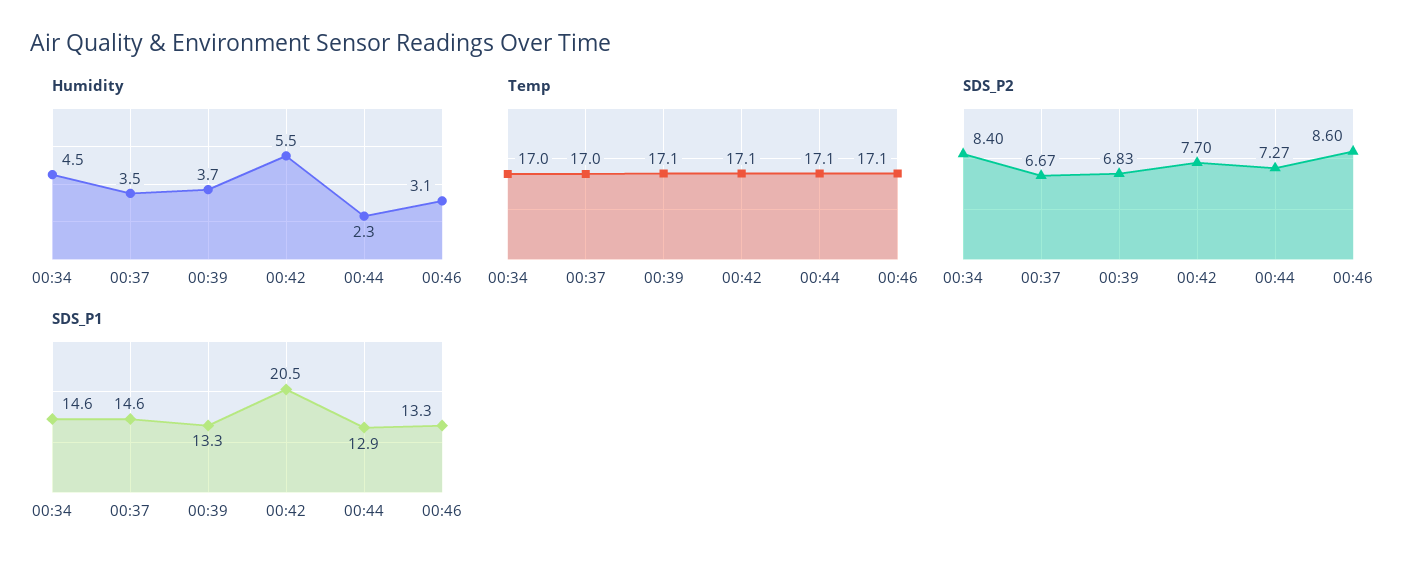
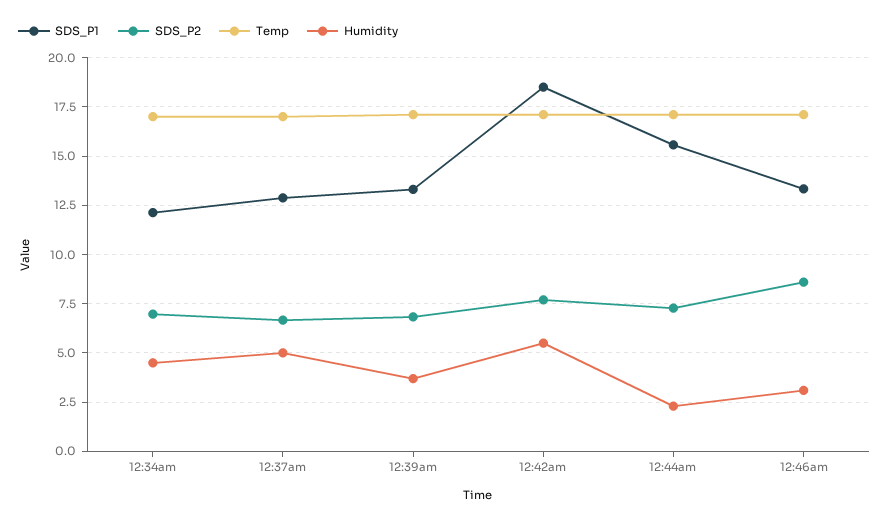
Humidity, 00:37: 3.5 -> 5
SDS_P2, 00:34: 8.4 -> 7
SDS_P1, 00:34: 14.6 -> 12
SDS_P1, 00:37: 14.6 -> 13
SDS_P1, 00:42: 20.5 -> 18.5
SDS_P1, 00:44: 12.9 -> 15.5

